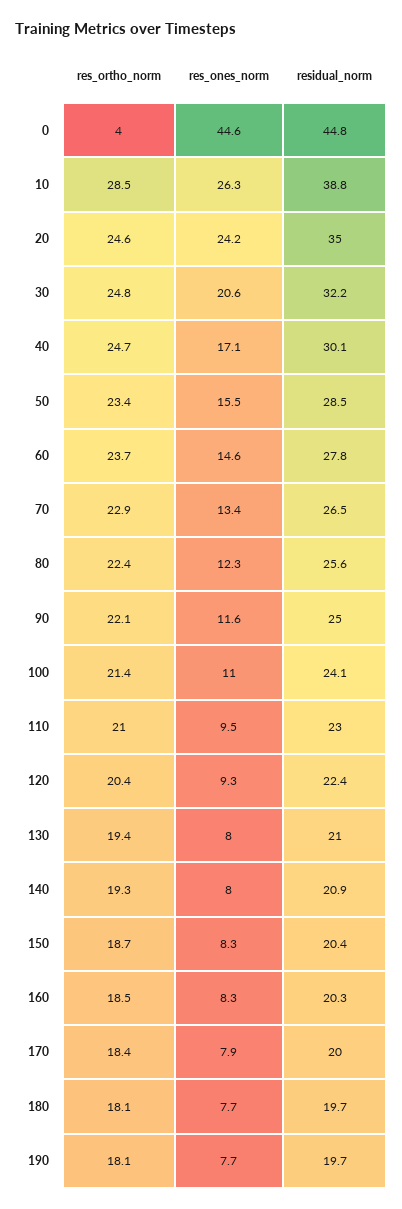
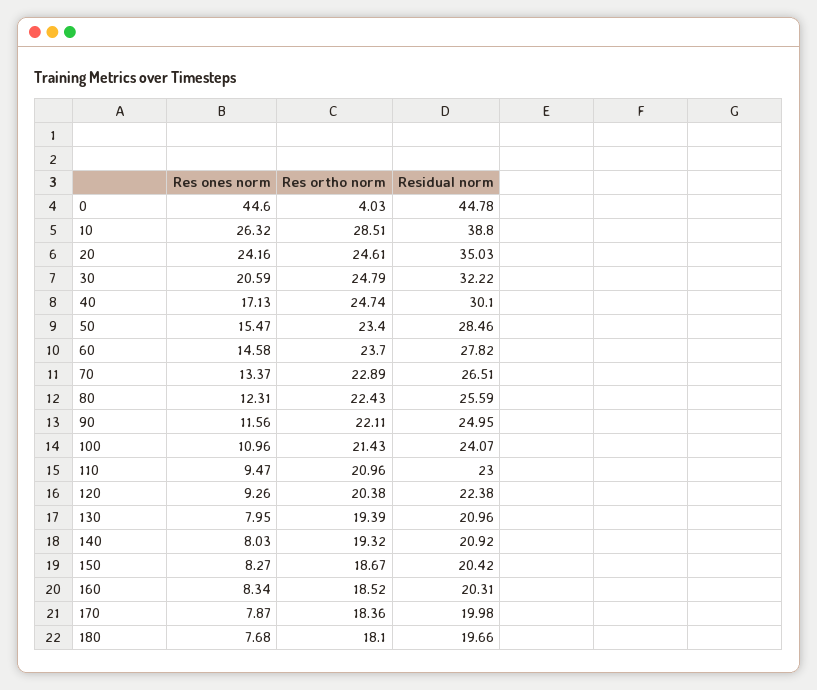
res_ortho_norm, 190: 18.1 -> none
res_ones_norm, 190: 7.7 -> none
residual_norm, 190: 19.7 -> none

